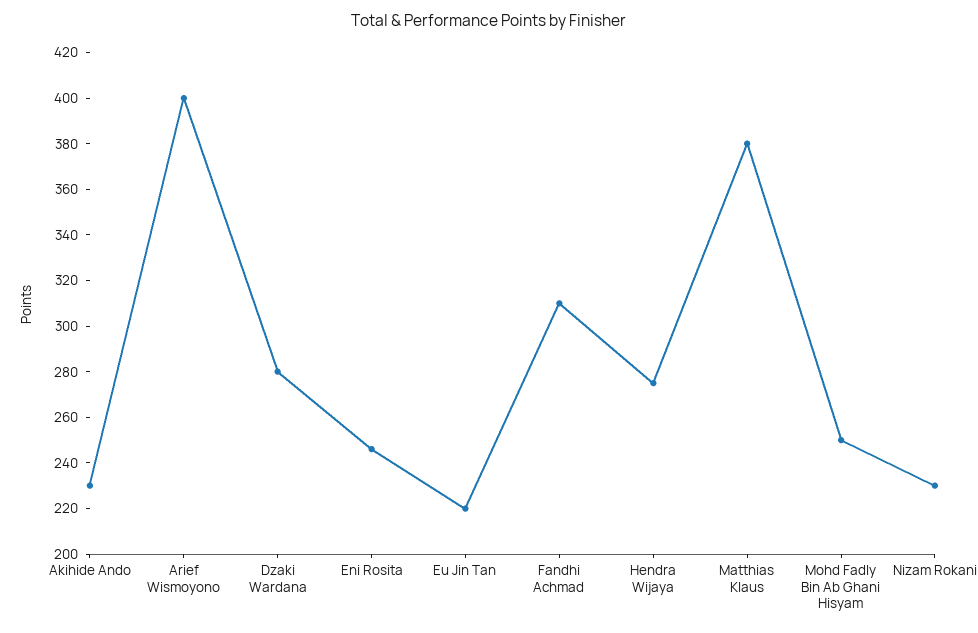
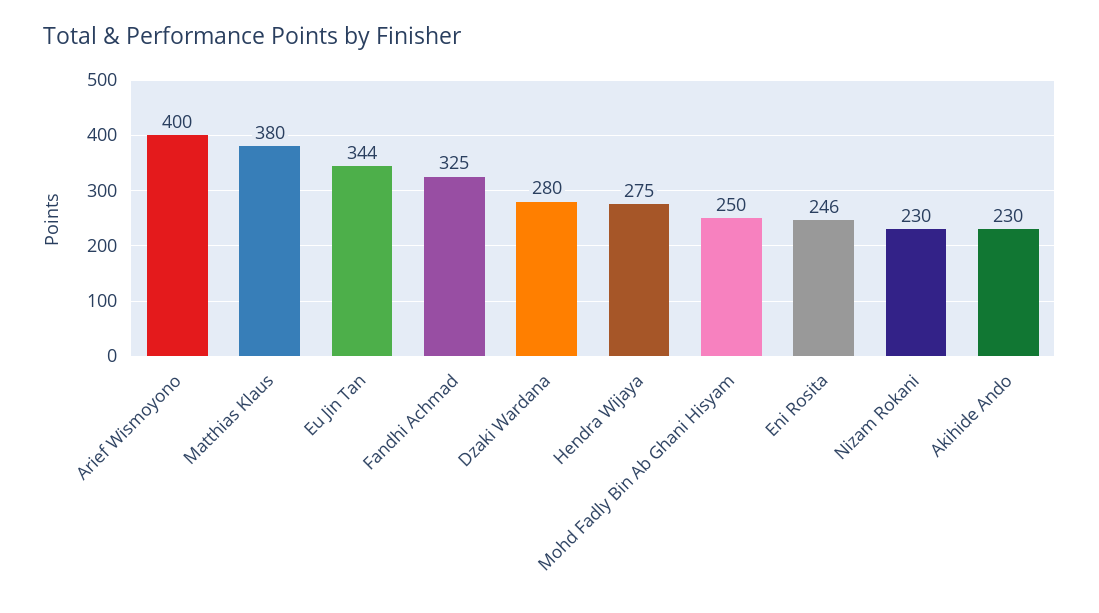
Eu Jin Tan: 220 -> 344
Fandhi Achmad: 310 -> 325

